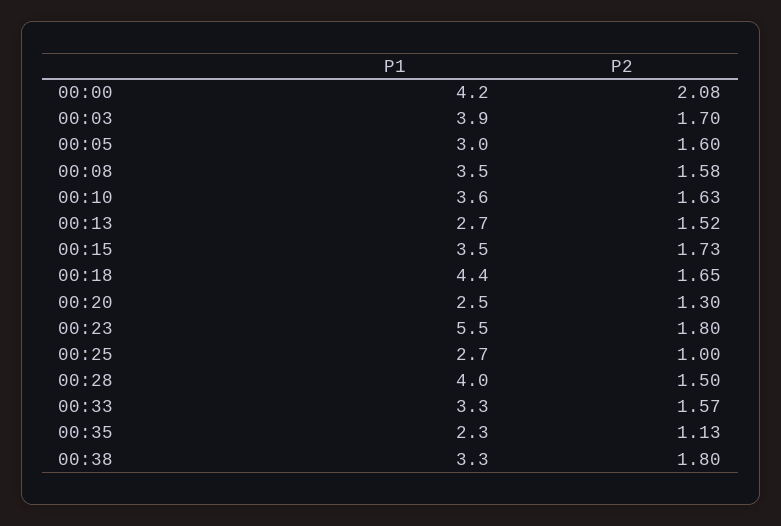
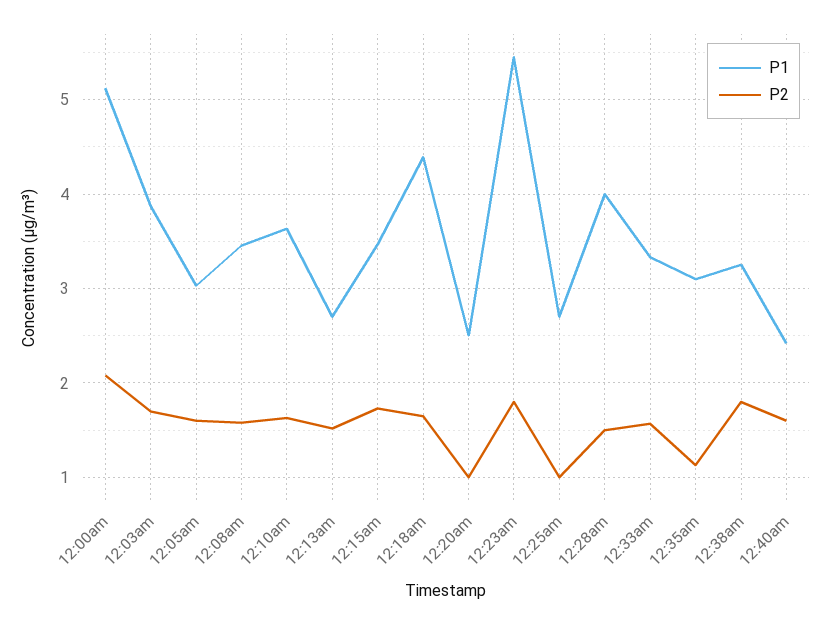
P1, 00:00: 4.2 -> 5.1
P2, 00:20: 1.3 -> 1
P1, 00:35: 2.3 -> 3.1
P1, 12:40am: none -> 2.4
P2, 12:40am: none -> 1.6

